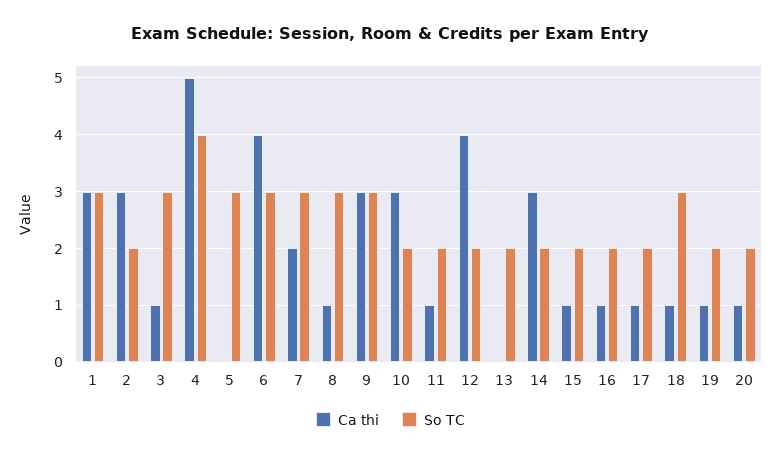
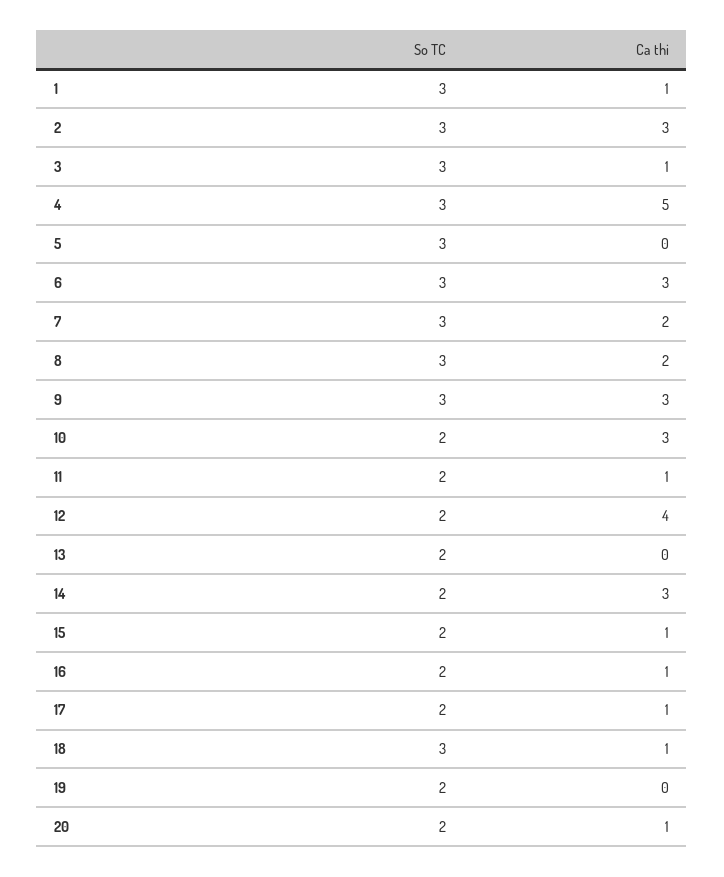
Ca thi, 1: 3 -> 1
So TC, 2: 2 -> 3
So TC, 4: 4 -> 3
Ca thi, 6: 4 -> 3
Ca thi, 8: 1 -> 2
Ca thi, 19: 1 -> 0

